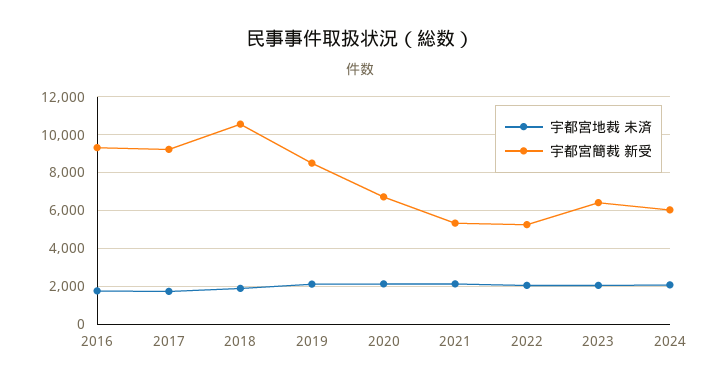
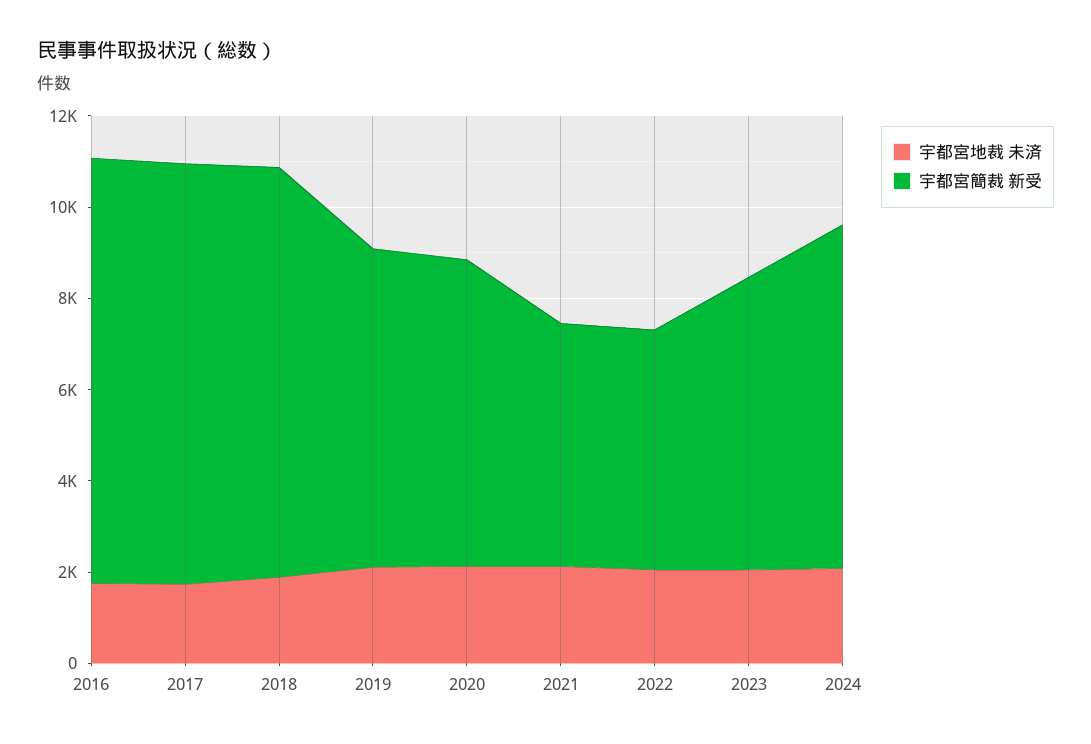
宇都宮簡裁 新受, 2018: 10500 -> 9000
宇都宮簡裁 新受, 2019: 8500 -> 7000
宇都宮簡裁 新受, 2024: 6000 -> 7500

